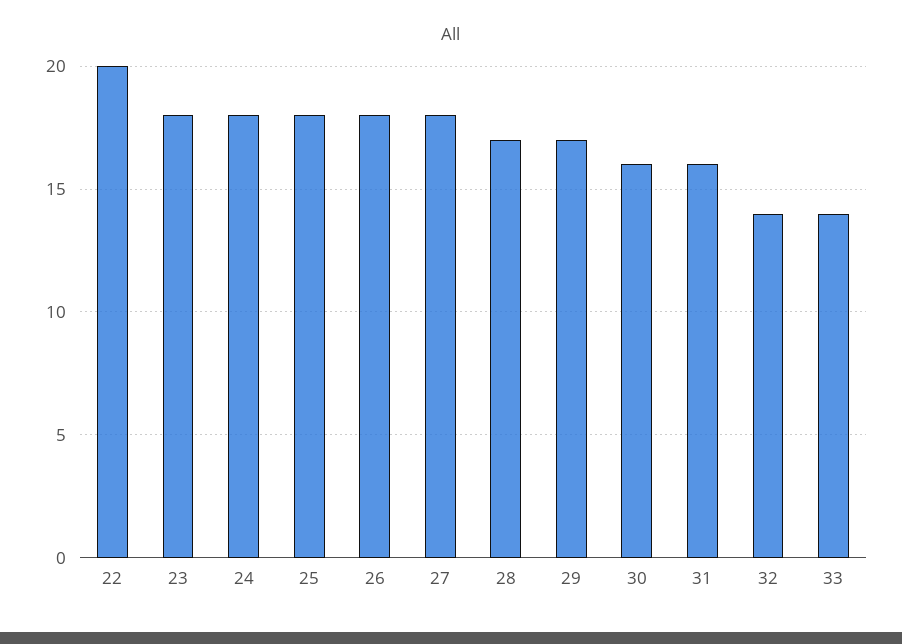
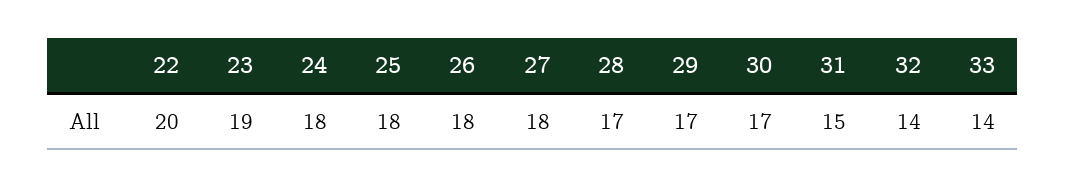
23: 18 -> 19
30: 16 -> 17
31: 16 -> 15

